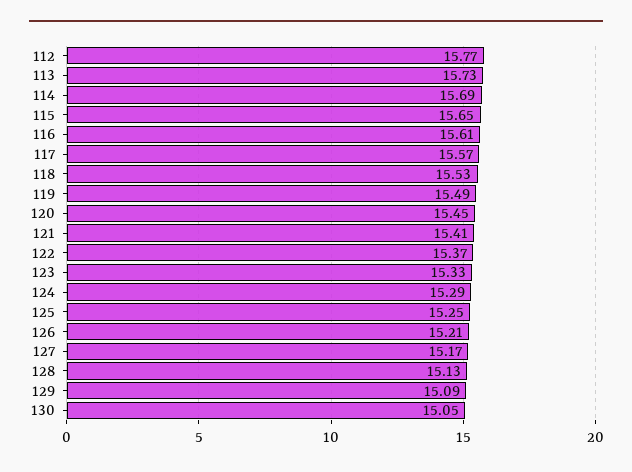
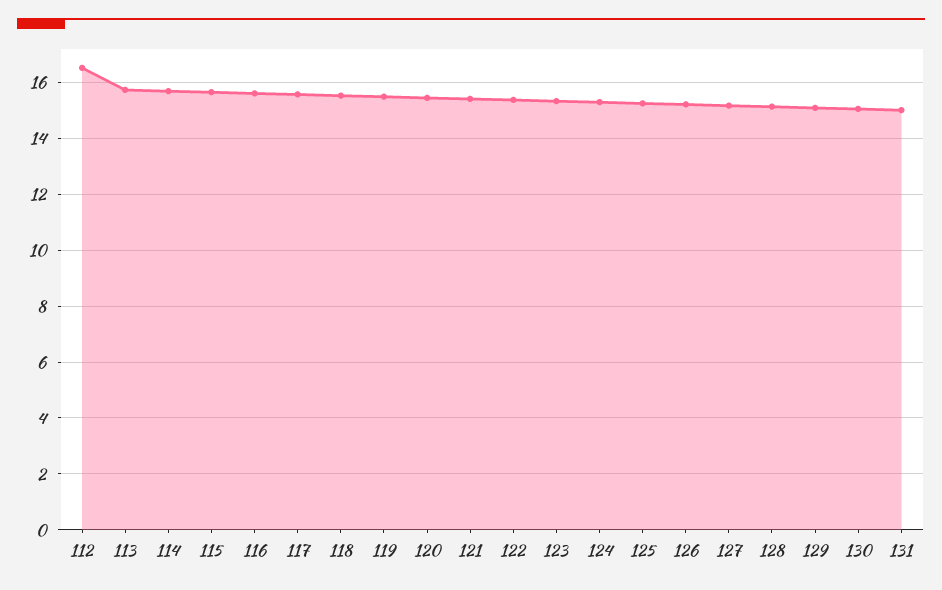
112: 15.77 -> 16.5
131: none -> 15

